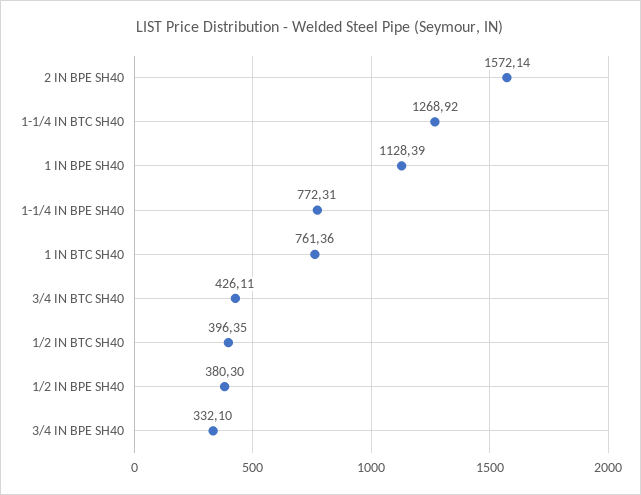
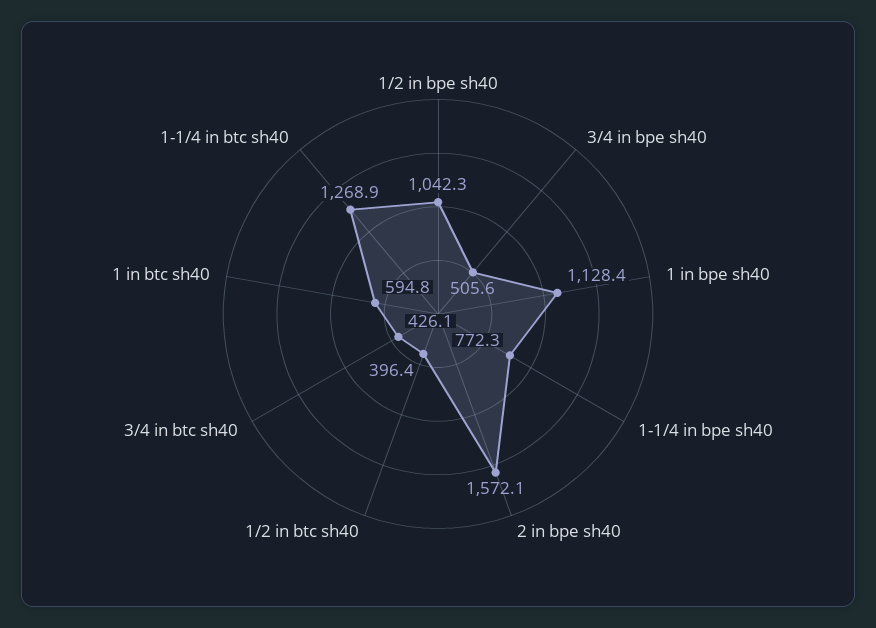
1 IN BTC SH40: 761.36 -> 594.8
1/2 IN BPE SH40: 380.3 -> 1042.3
3/4 IN BPE SH40: 332.1 -> 505.6

